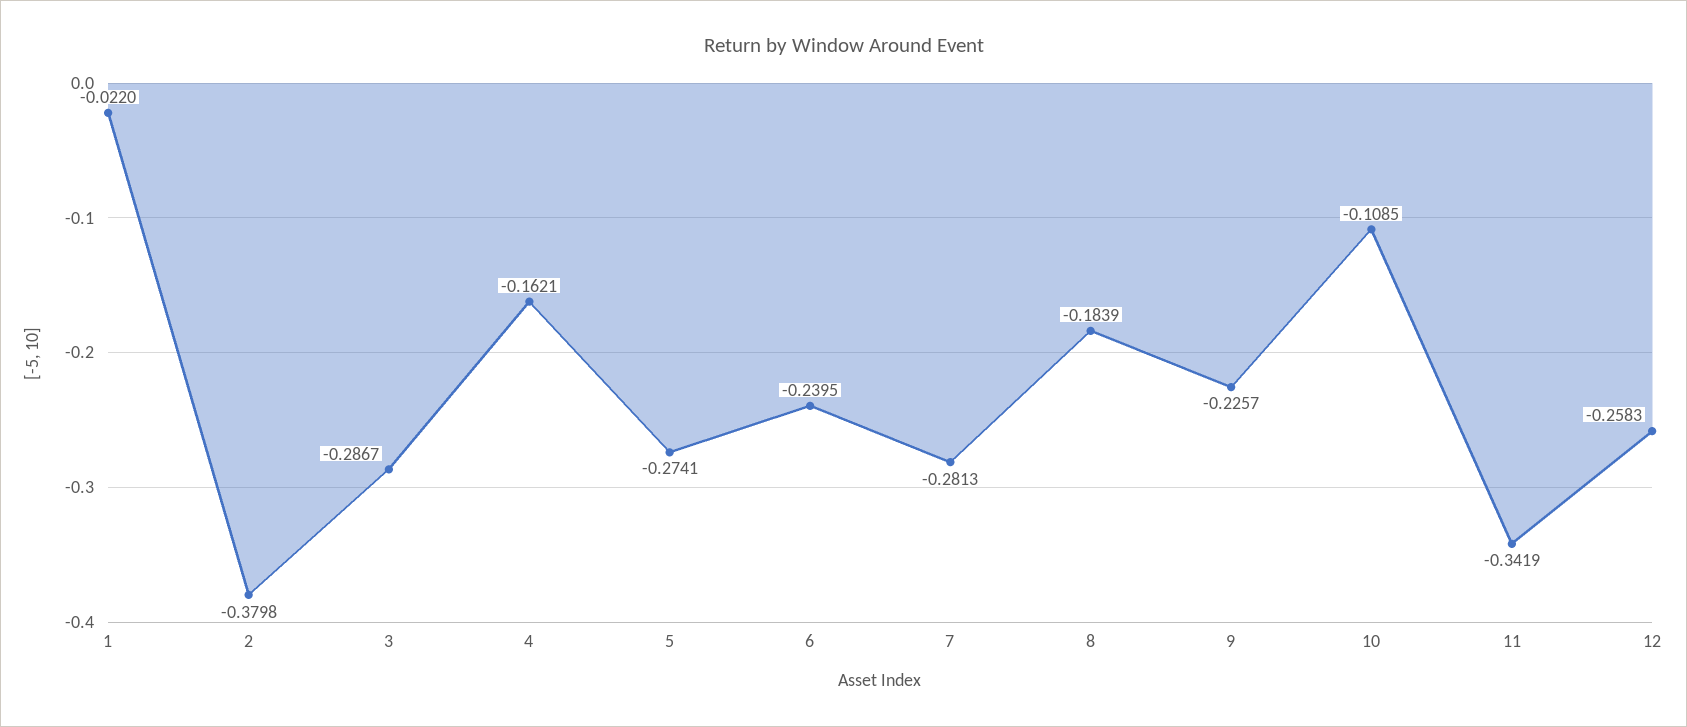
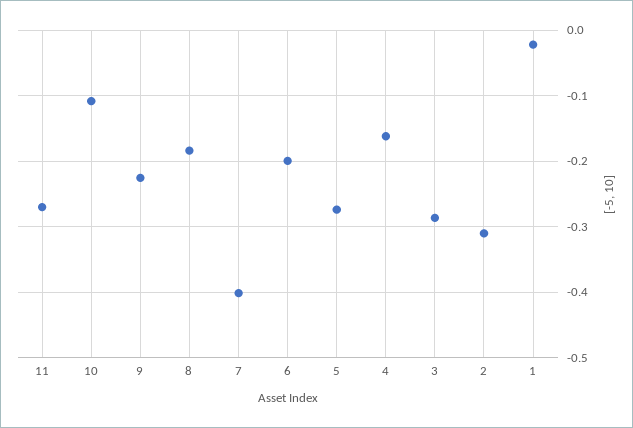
2: -0.3798 -> -0.31
6: -0.2395 -> -0.2
7: -0.2813 -> -0.4
11: -0.3419 -> -0.27
12: -0.2583 -> none

